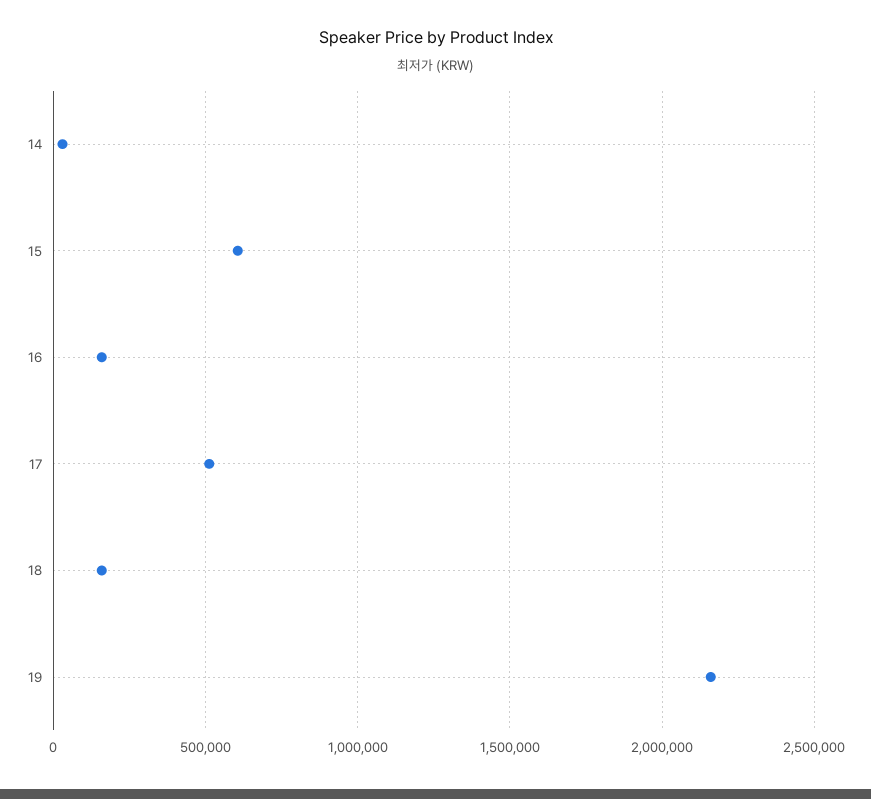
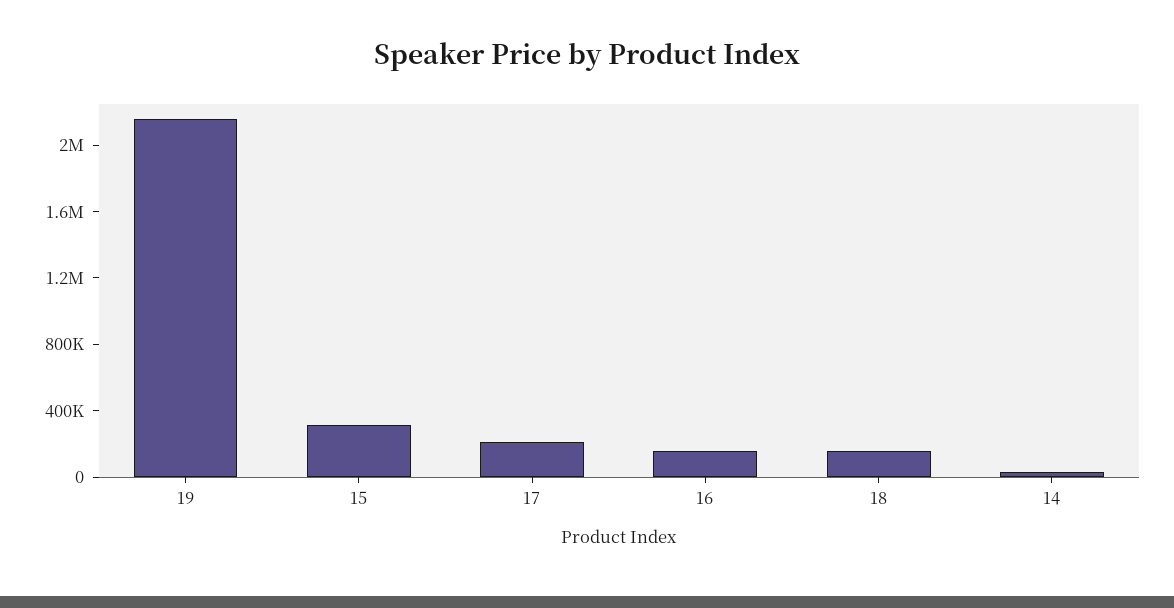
15: 600000 -> 300000
17: 500000 -> 200000

